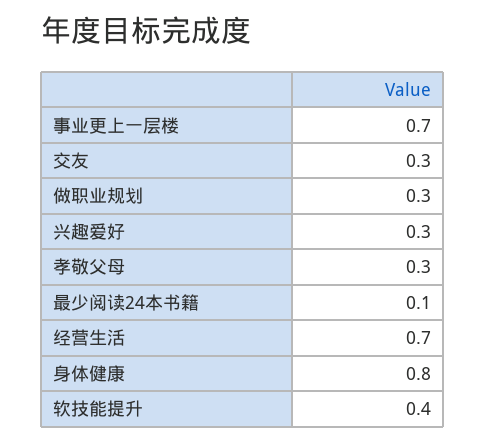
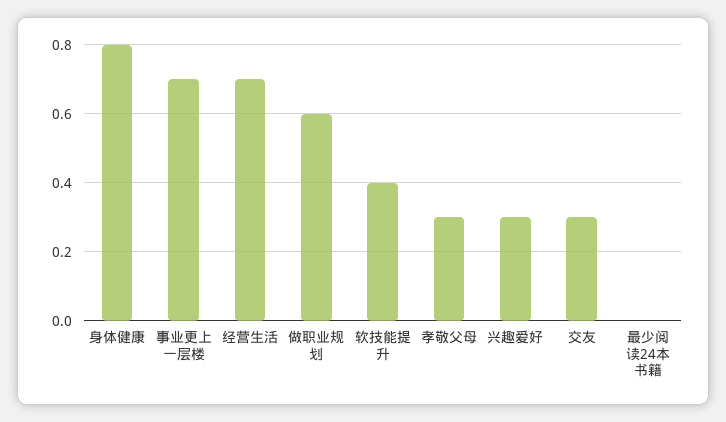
做职业规划: 0.3 -> 0.6
最少阅读24本书籍: 0.1 -> 0

